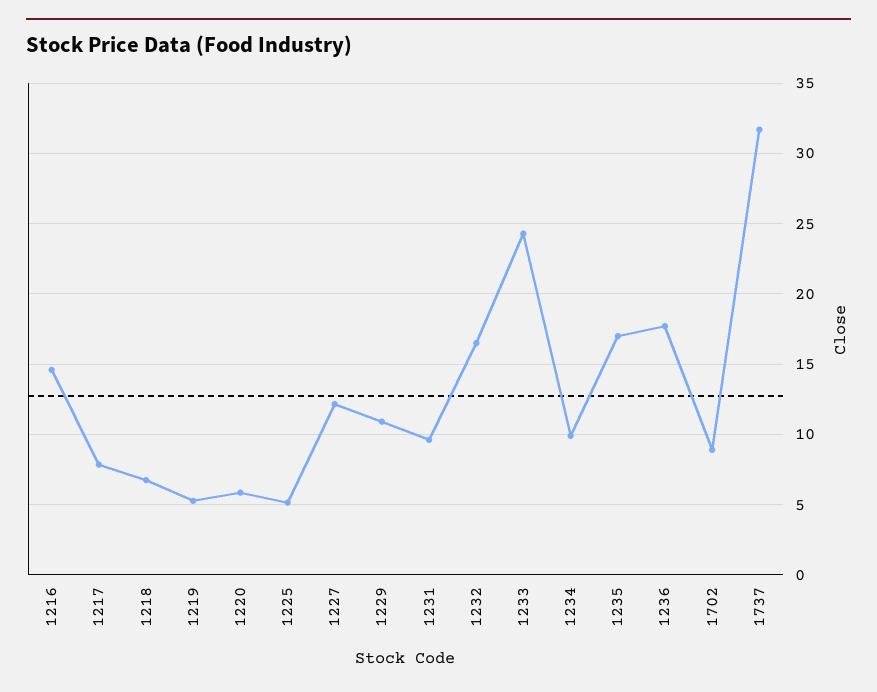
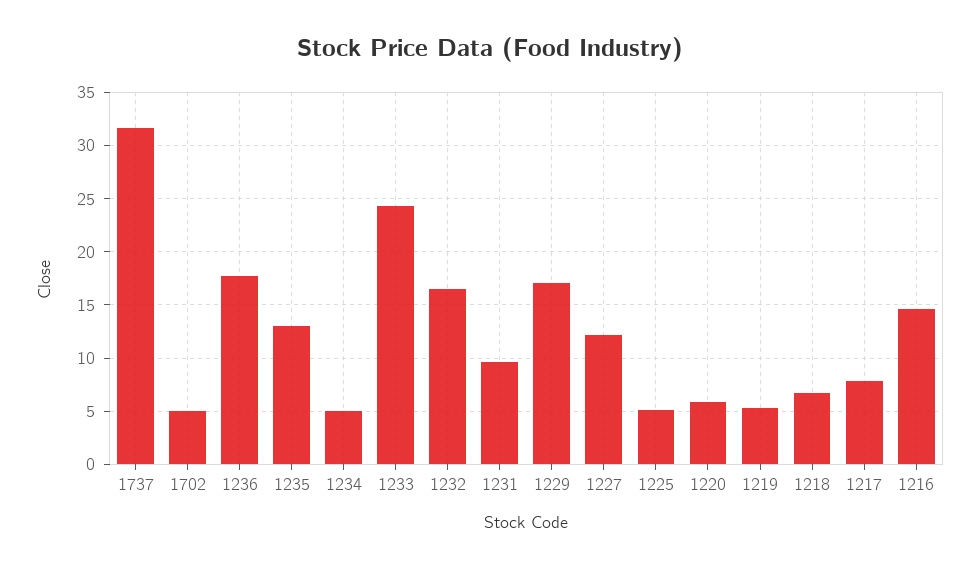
1229: 11 -> 17
1234: 10 -> 5
1235: 17 -> 13
1702: 9 -> 5

